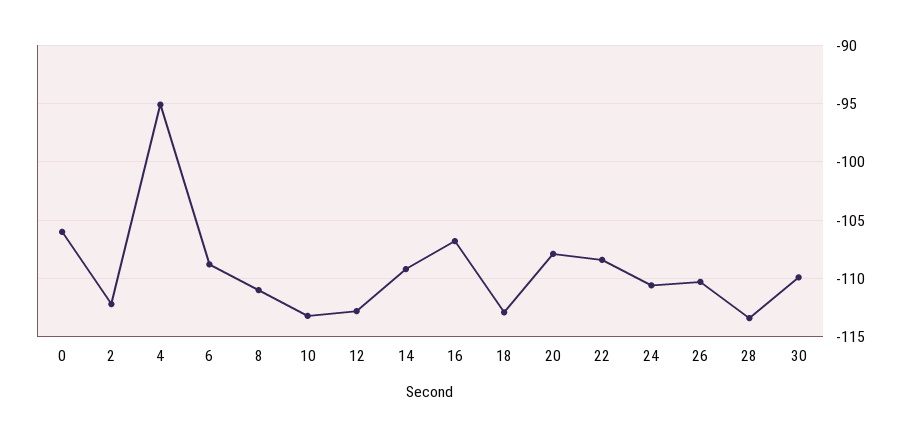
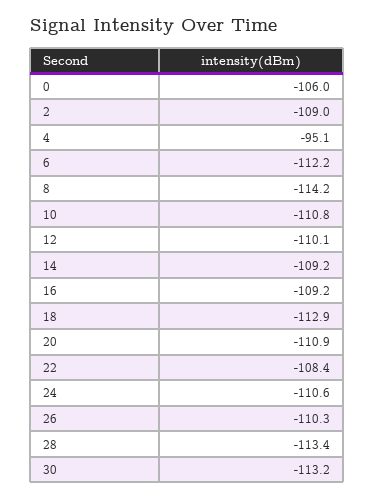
2: -112 -> -109
6: -109 -> -112.2
8: -111 -> -114.2
10: -113 -> -110.8
12: -113 -> -110.1
16: -107 -> -109.2
20: -108 -> -110.9
30: -110 -> -113.2

